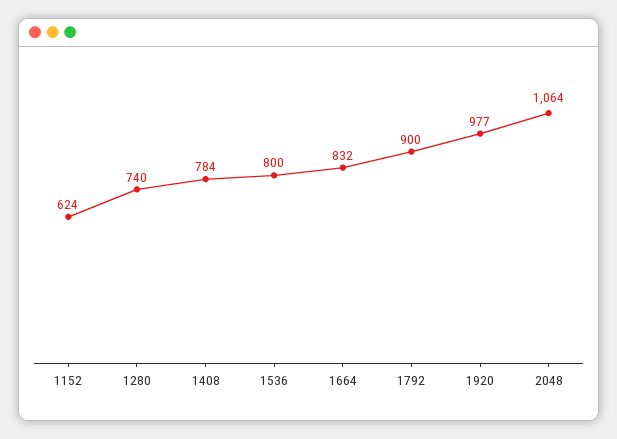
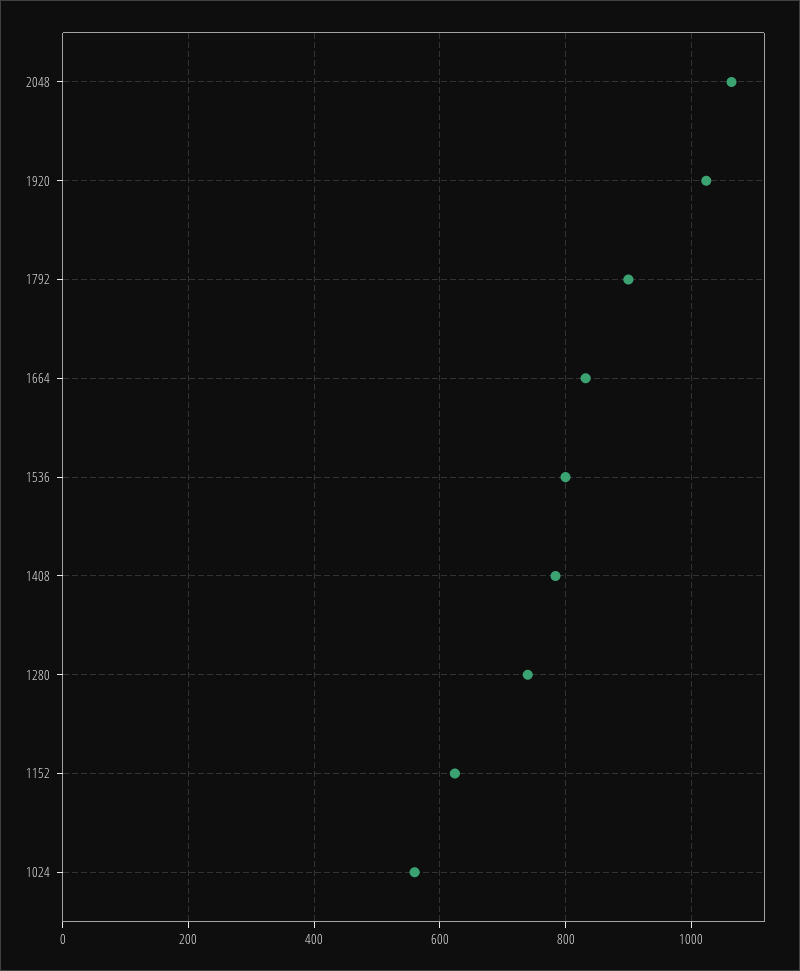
1920: 977 -> 1020
1024: none -> 560

